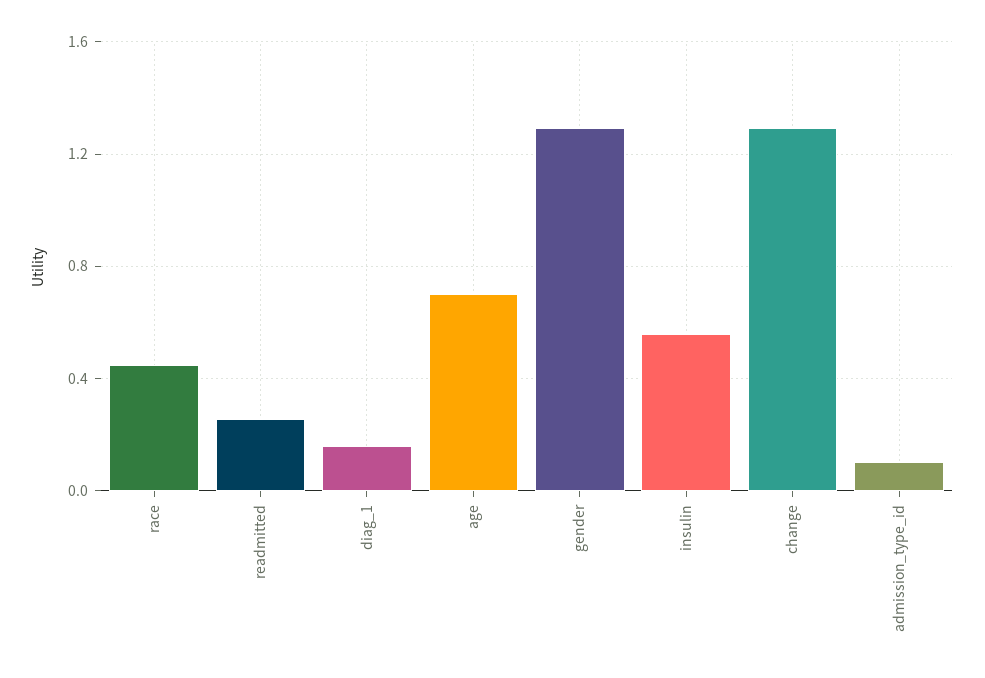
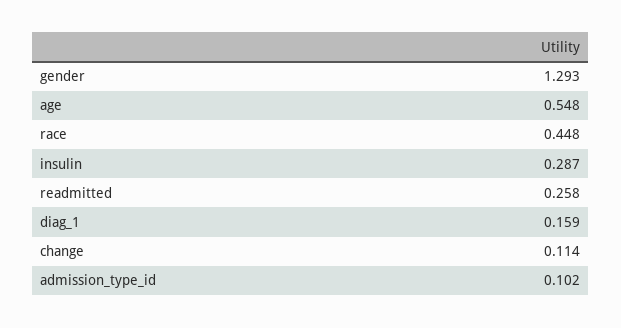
age: 0.7 -> 0.548
insulin: 0.55 -> 0.287
change: 1.3 -> 0.114

